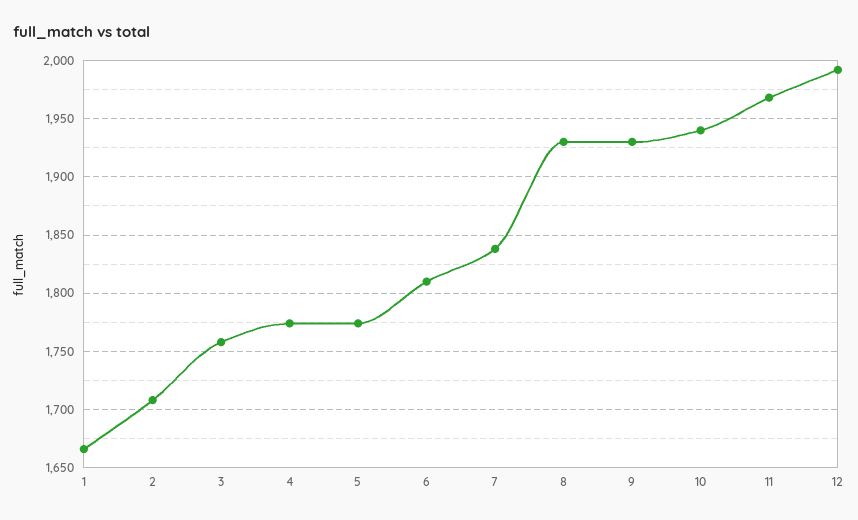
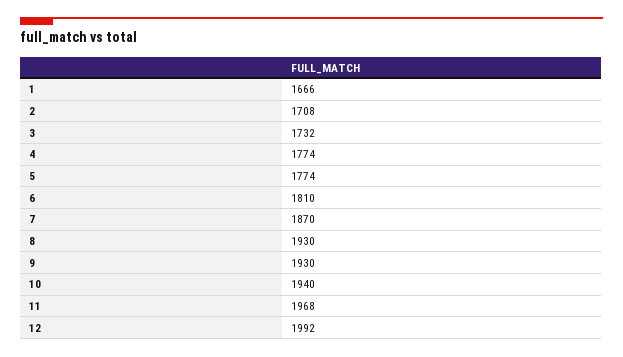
3: 1760 -> 1732
7: 1840 -> 1870

